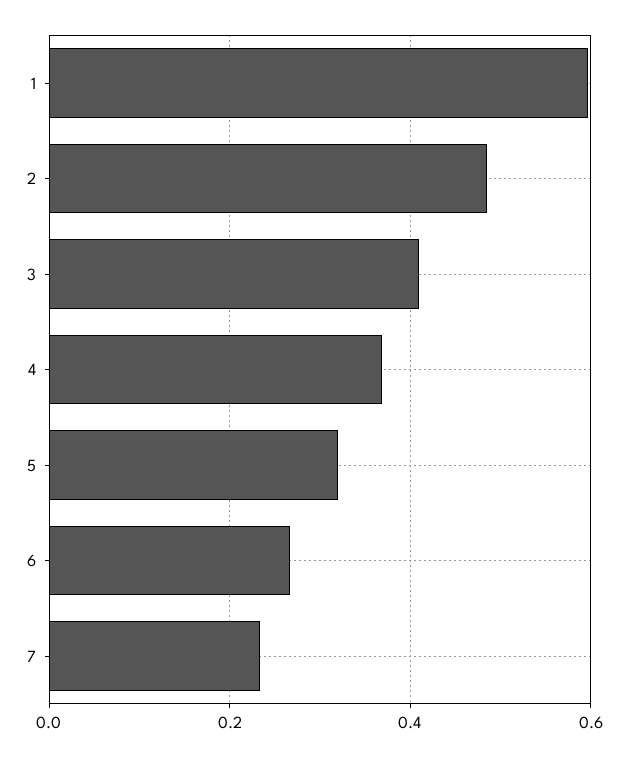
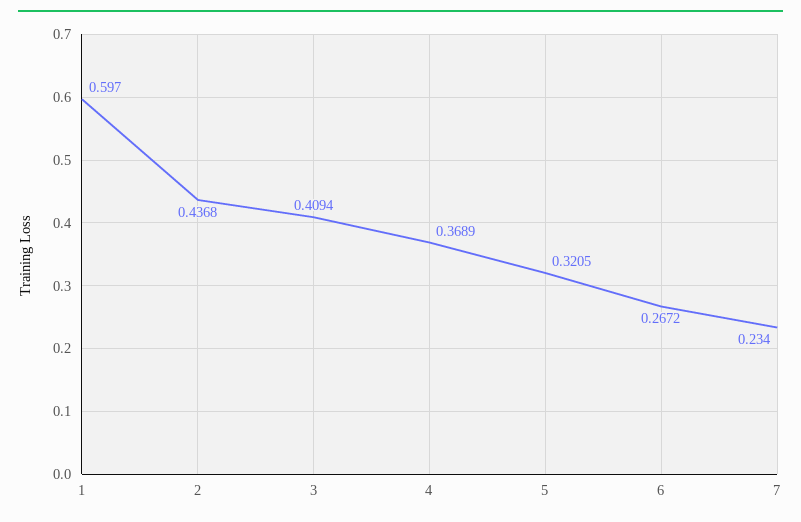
2: 0.48 -> 0.4368

